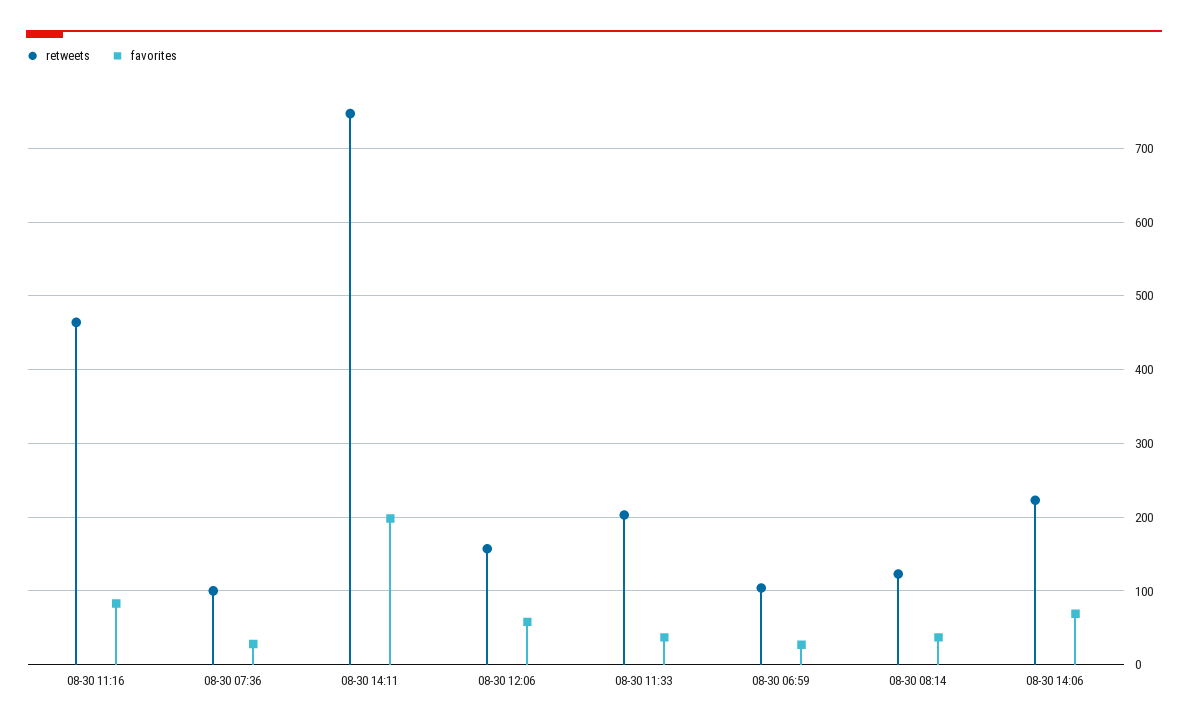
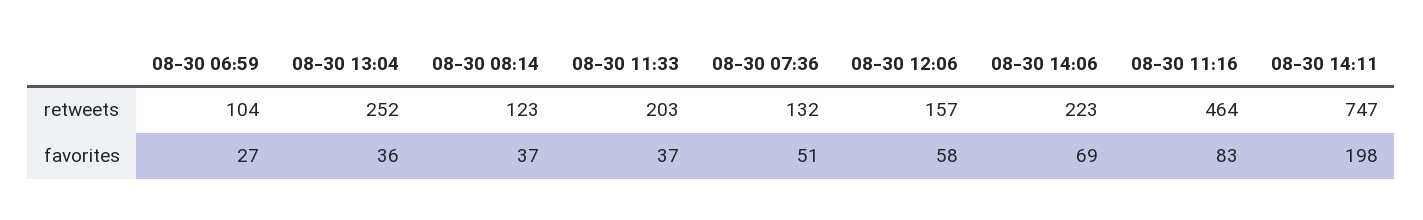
retweets, 08-30 07:36: 100 -> 132
favorites, 08-30 07:36: 30 -> 51
retweets, 08-30 13:04: none -> 252
favorites, 08-30 13:04: none -> 36

